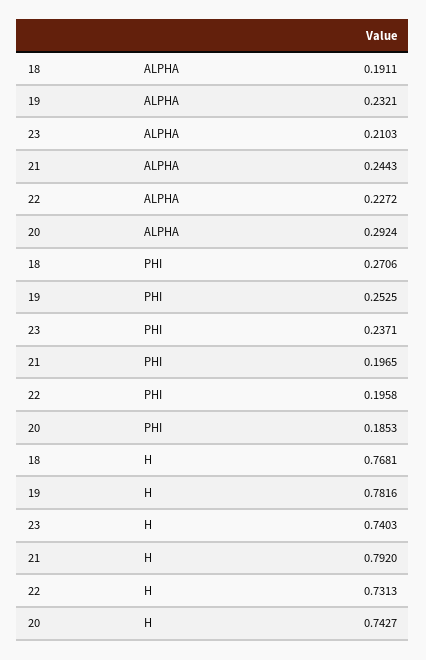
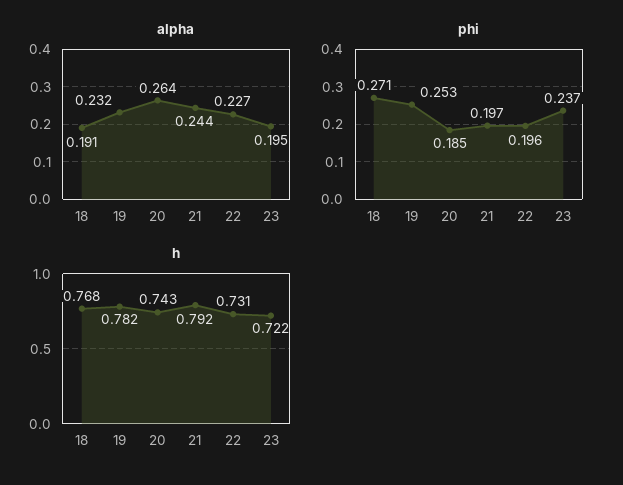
ALPHA, 23: 0.2103 -> 0.195
ALPHA, 20: 0.2924 -> 0.264
H, 23: 0.7403 -> 0.722

